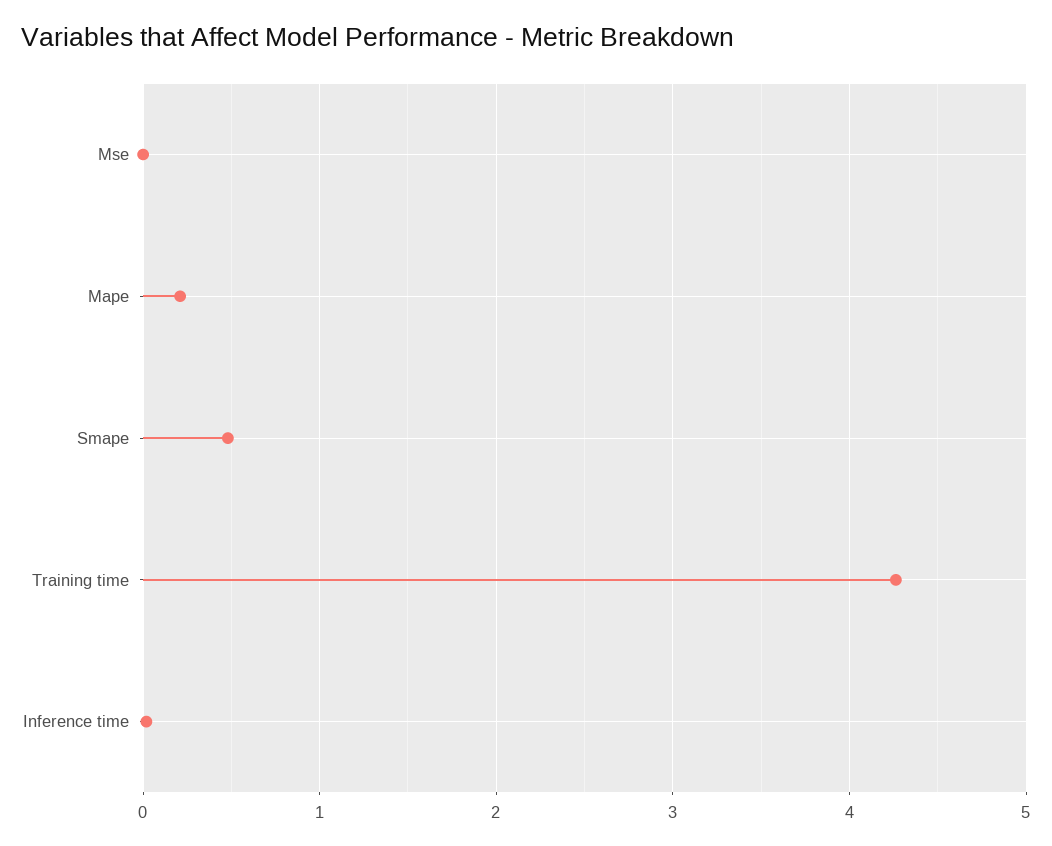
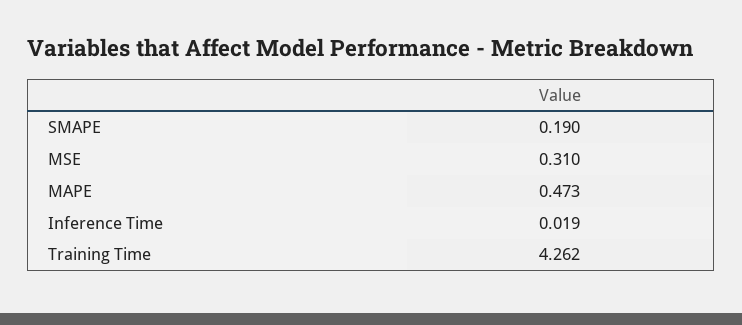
Mse: 0 -> 0.31
Mape: 0.2 -> 0.473
Smape: 0.5 -> 0.19

